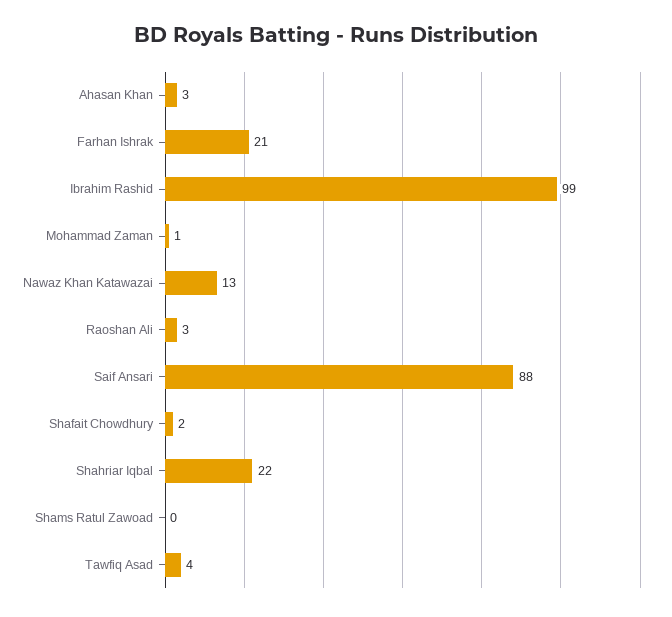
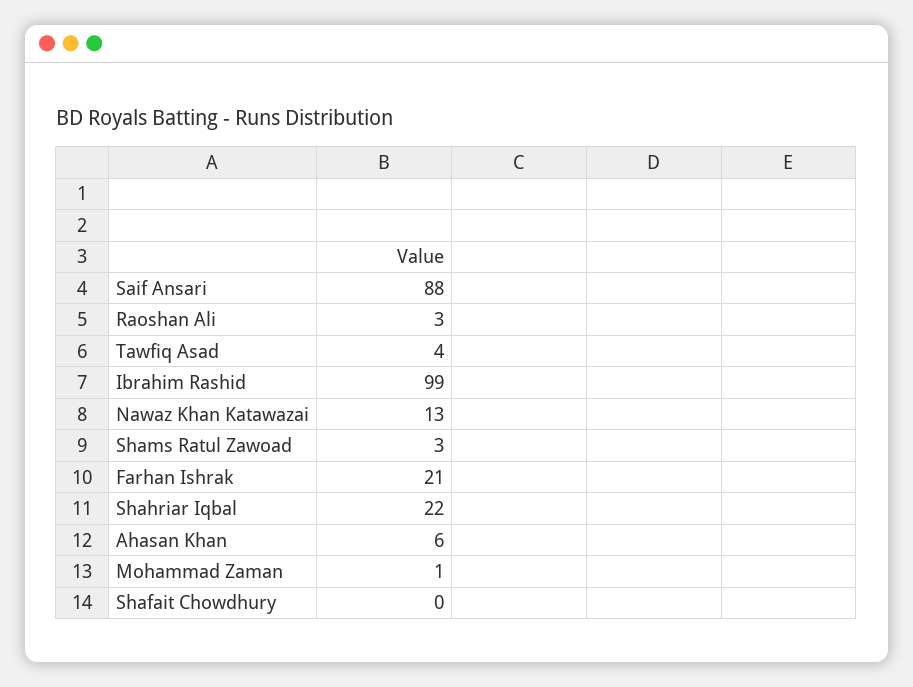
Ahasan Khan: 3 -> 6
Shafait Chowdhury: 2 -> 0
Shams Ratul Zawoad: 0 -> 3

